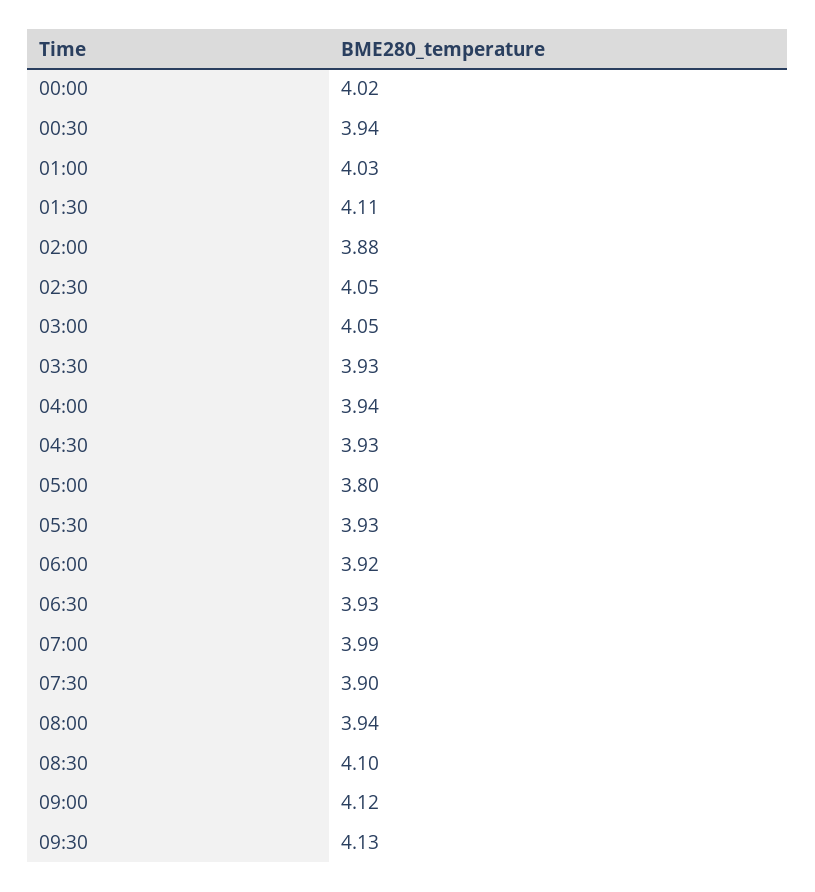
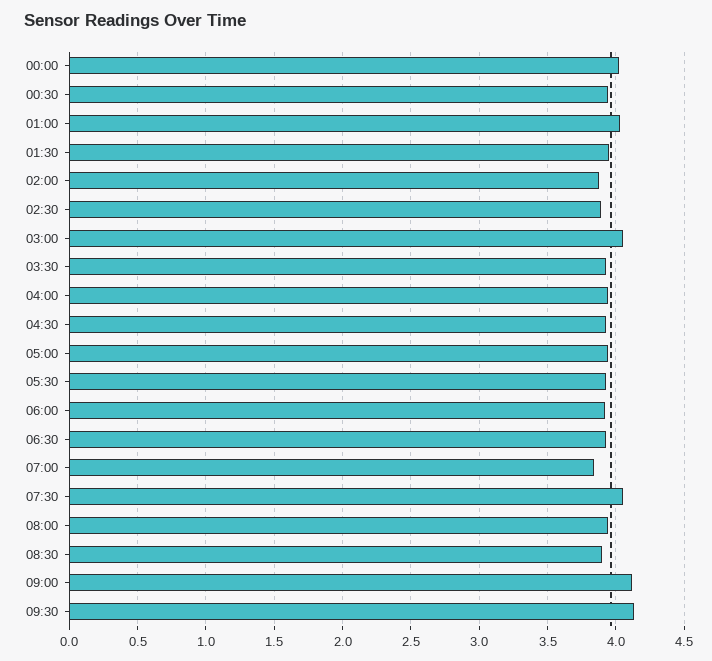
01:30: 4.11 -> 3.95
02:30: 4.05 -> 3.9
05:00: 3.8 -> 3.95
07:00: 3.99 -> 3.85
07:30: 3.9 -> 4.05
08:30: 4.1 -> 3.9

